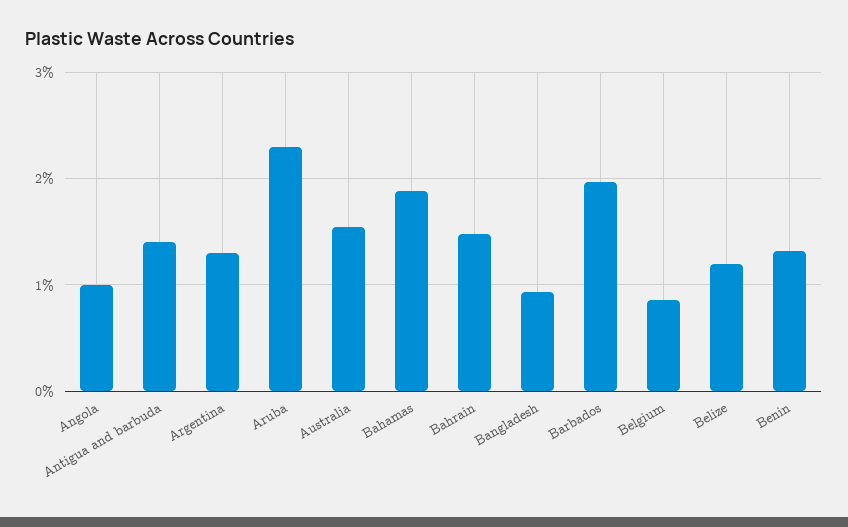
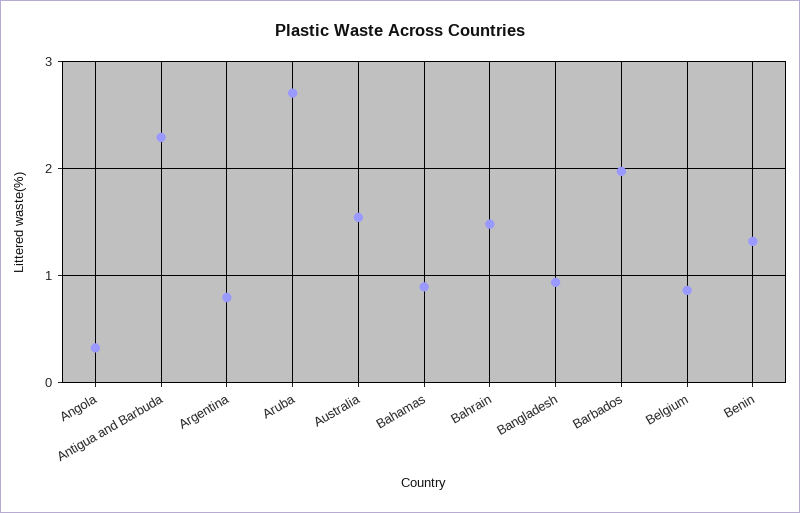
Angola: 1 -> 0.3
Antigua and barbuda: 1.4 -> 2.3
Argentina: 1.3 -> 0.8
Aruba: 2.3 -> 2.7
Bahamas: 1.9 -> 0.9
Belize: 1.2 -> none

